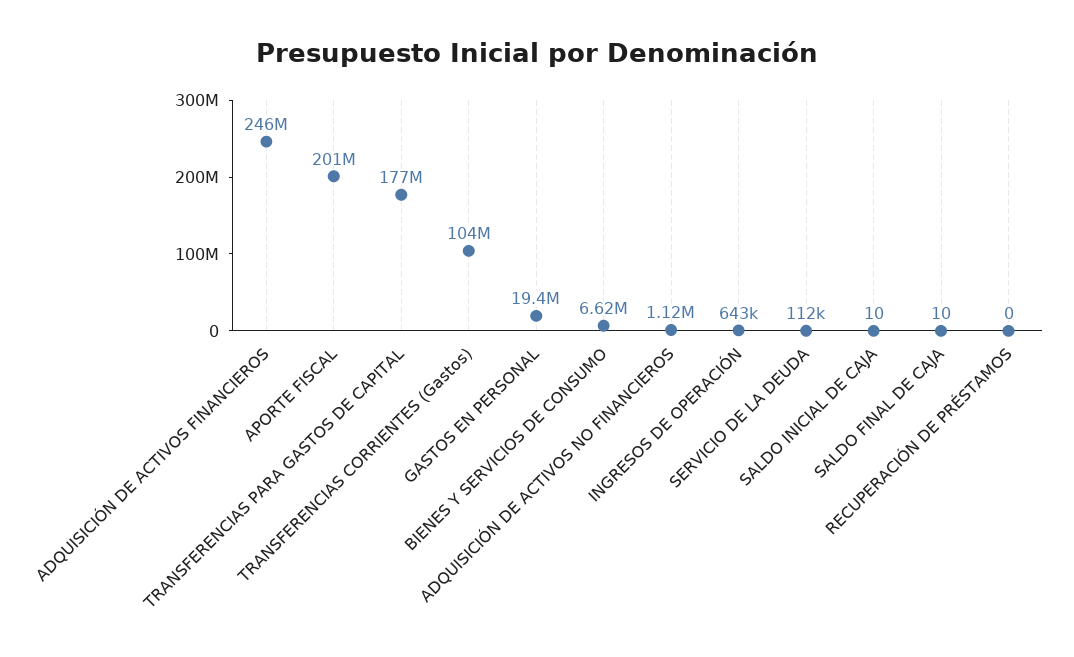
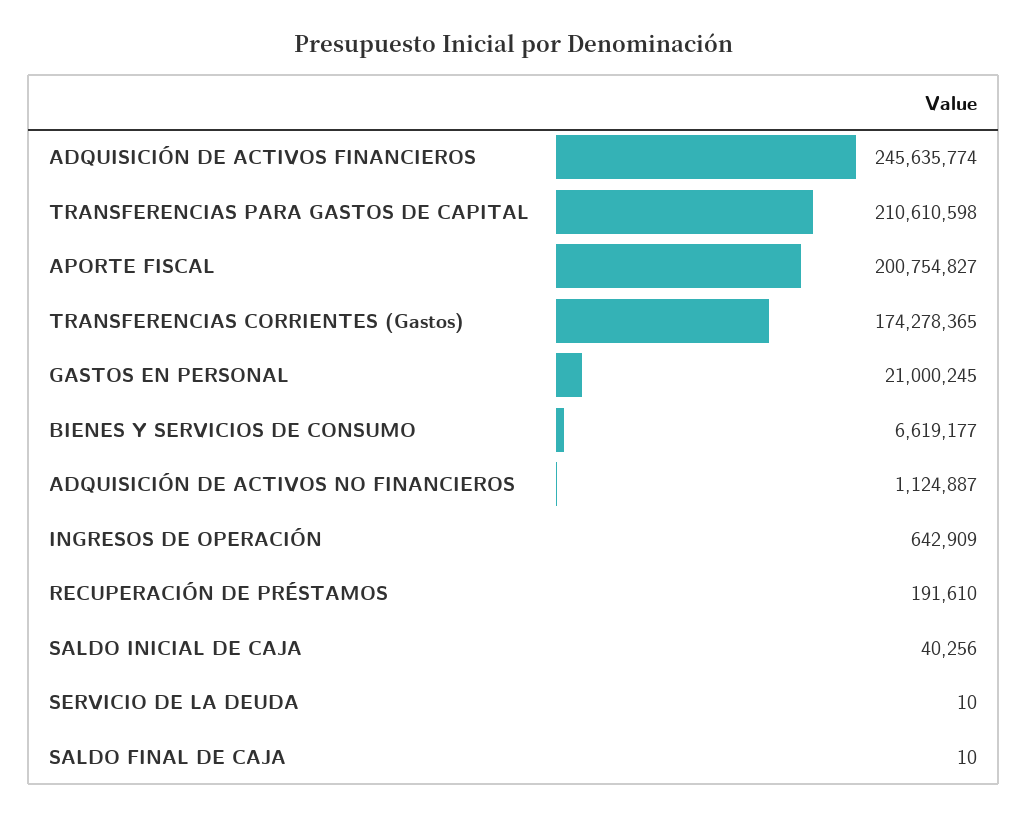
TRANSFERENCIAS PARA GASTOS DE CAPITAL: 177000000 -> 210610598
TRANSFERENCIAS CORRIENTES (Gastos): 104000000 -> 174278365
GASTOS EN PERSONAL: 19400000 -> 21000245
SERVICIO DE LA DEUDA: 112000 -> 10
SALDO INICIAL DE CAJA: 10 -> 40256
RECUPERACIÓN DE PRÉSTAMOS: 0 -> 191610

